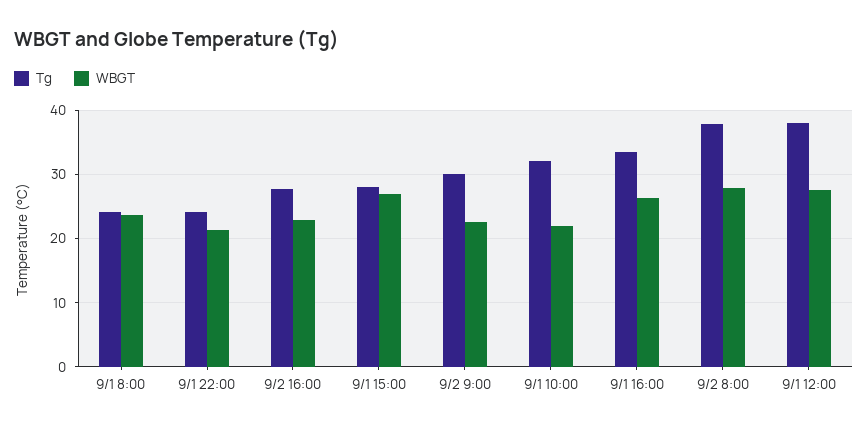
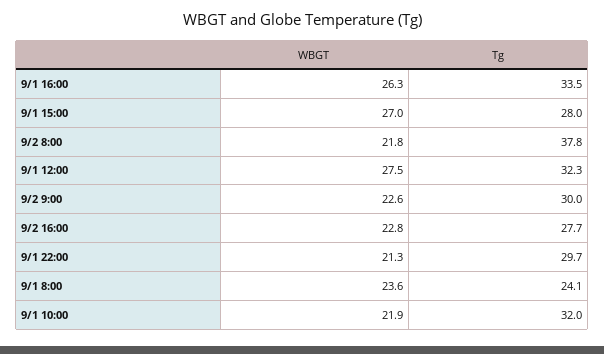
Tg, 9/1 22:00: 24 -> 29.7
WBGT, 9/2 8:00: 28 -> 21.8
Tg, 9/1 12:00: 38 -> 32.3

